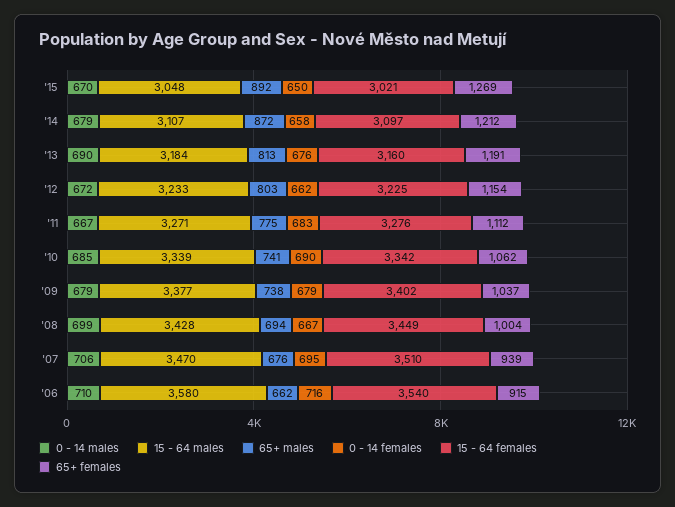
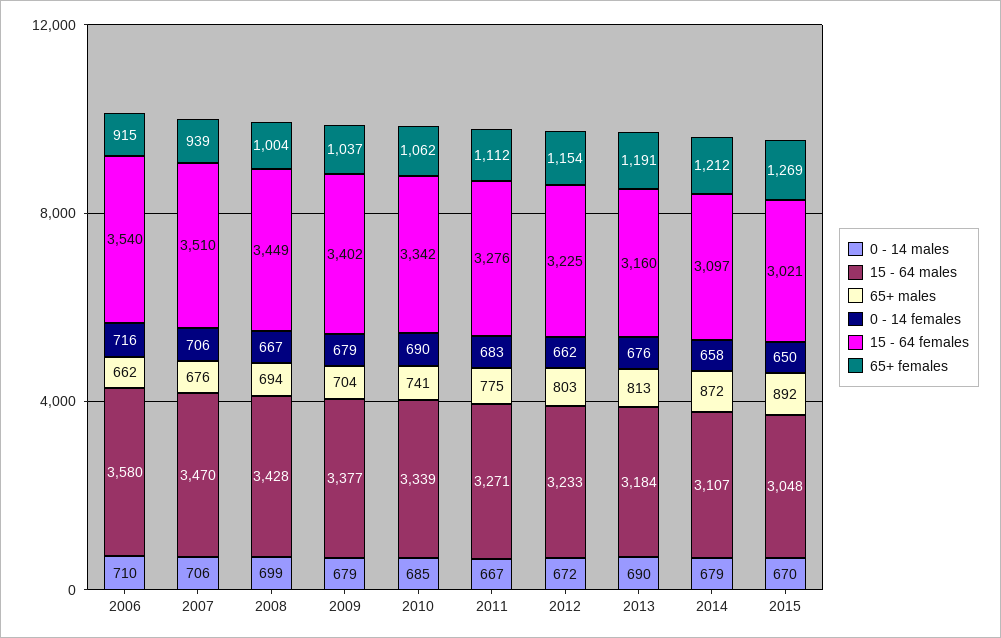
65+ males, '09: 738 -> 704
0 - 14 females, '07: 695 -> 706

